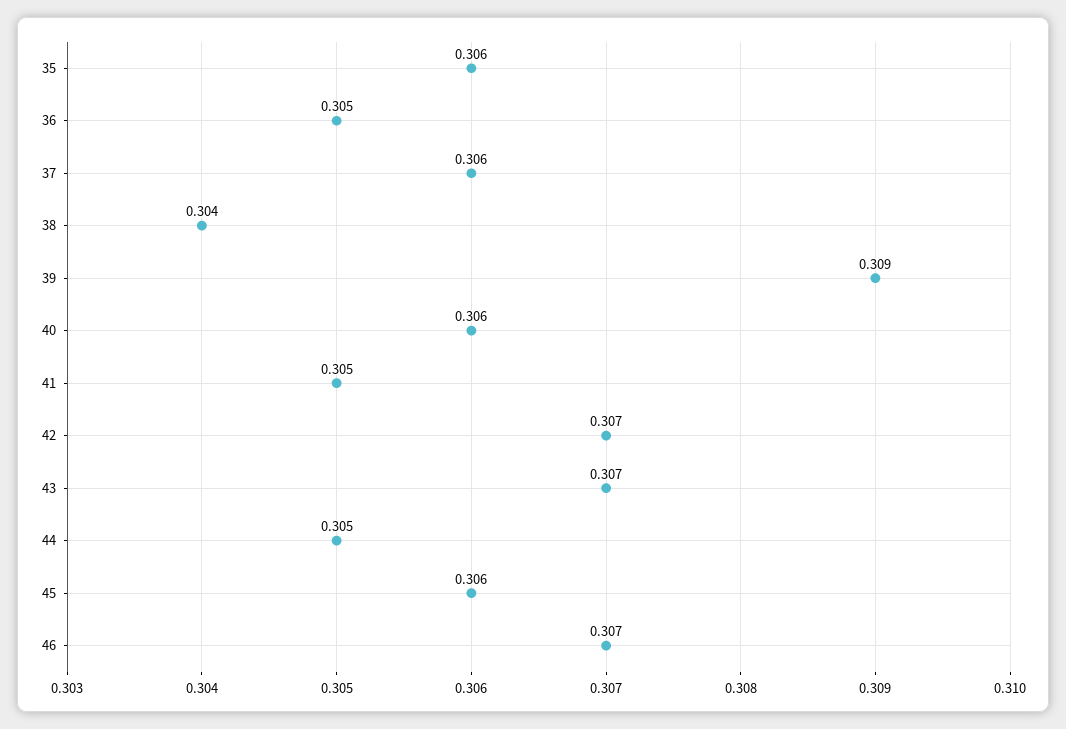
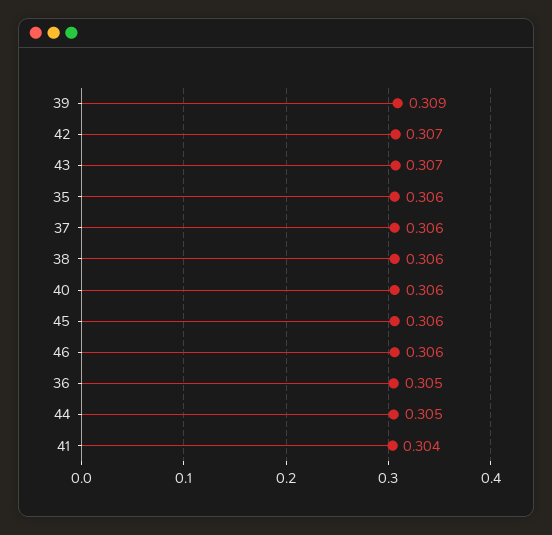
38: 0.304 -> 0.306
41: 0.305 -> 0.304
46: 0.307 -> 0.306

